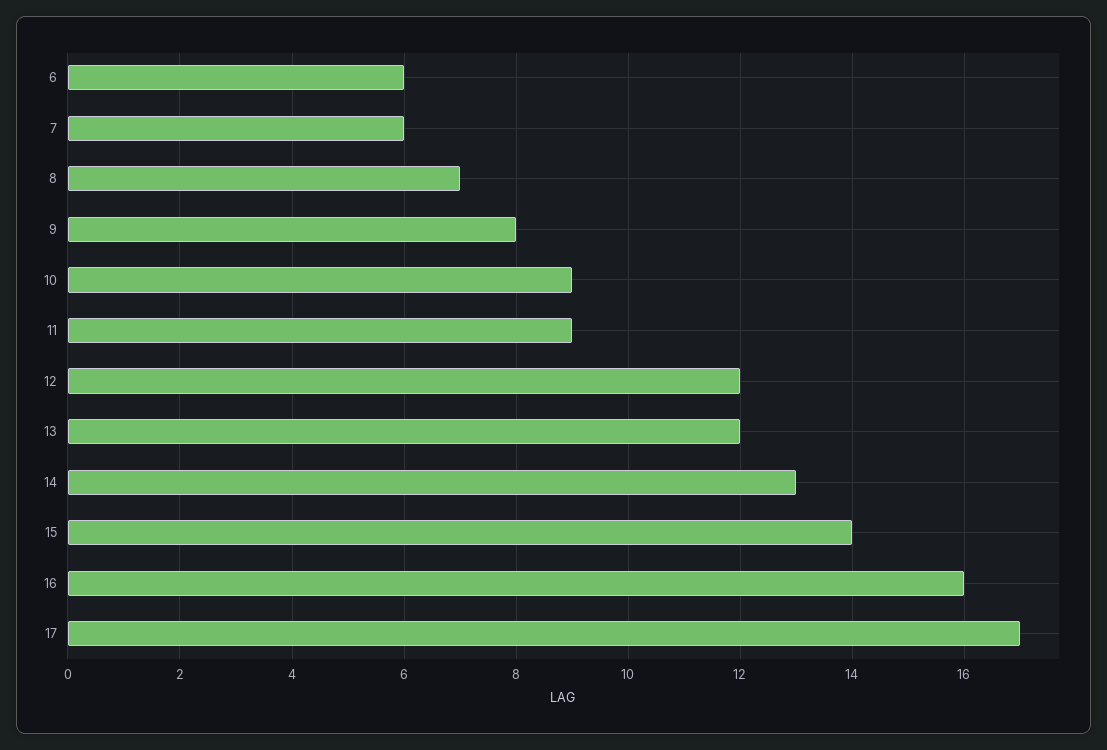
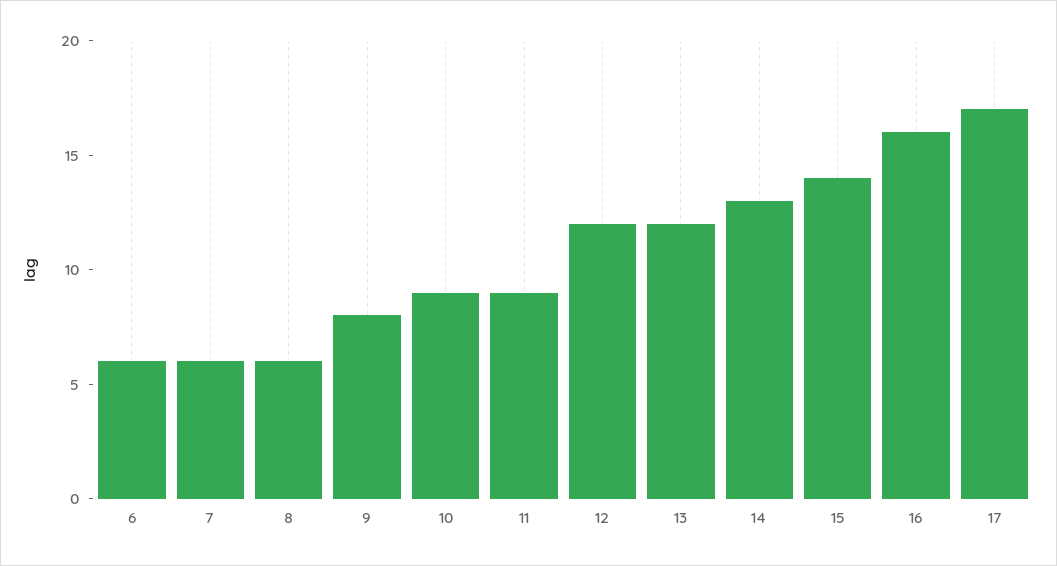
8: 7 -> 6

